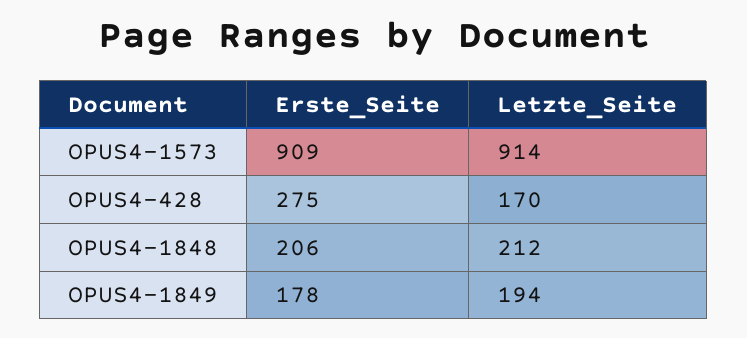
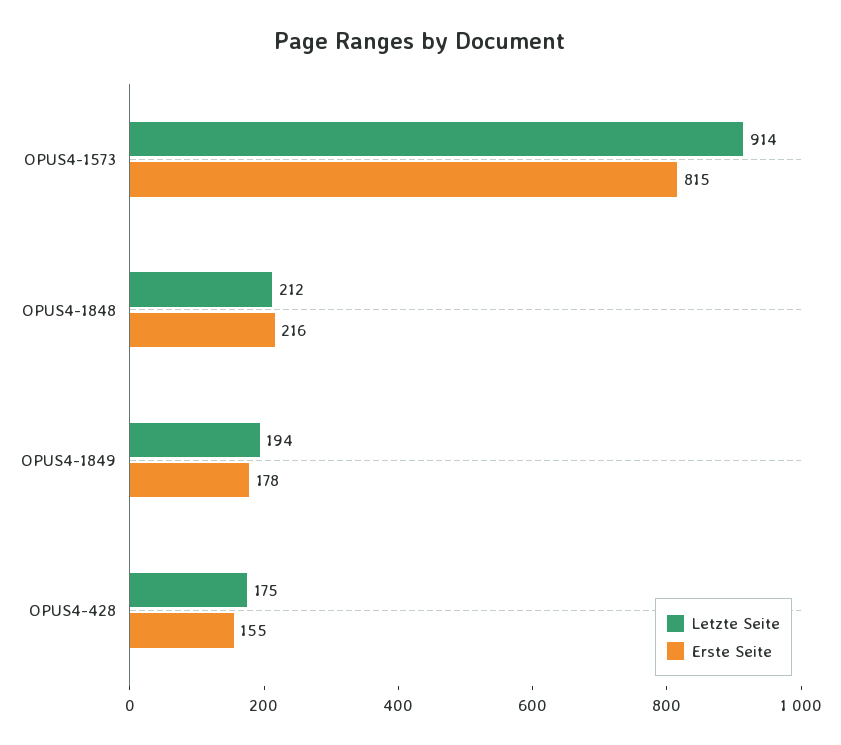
Erste_Seite, OPUS4-1573: 909 -> 815
Erste_Seite, OPUS4-428: 275 -> 155
Letzte_Seite, OPUS4-428: 170 -> 175
Erste_Seite, OPUS4-1848: 206 -> 216

